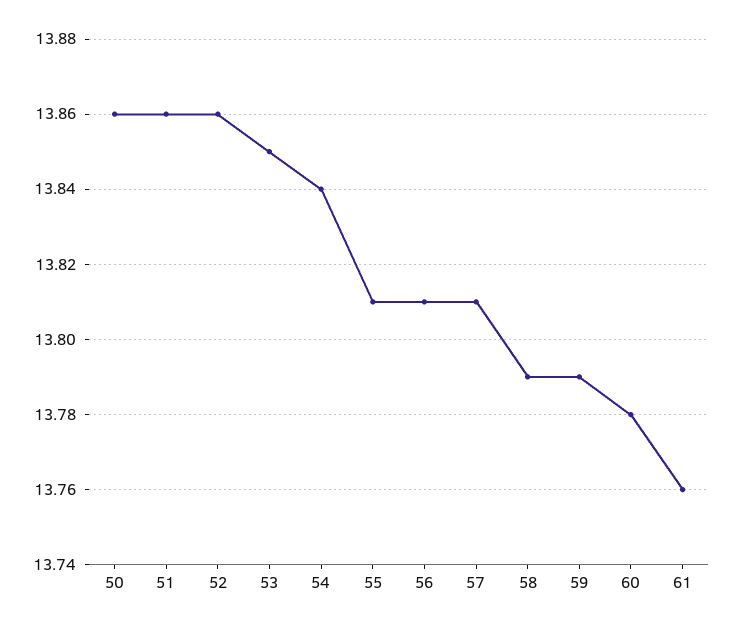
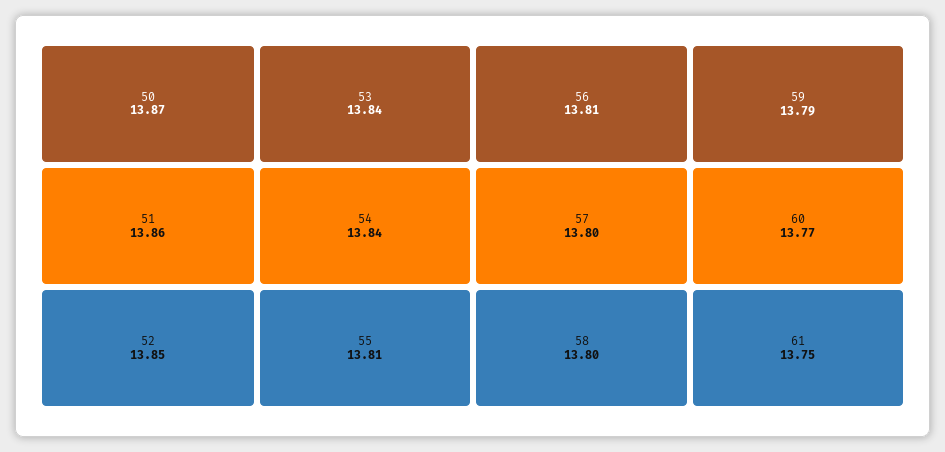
50: 13.86 -> 13.87
52: 13.86 -> 13.85
53: 13.85 -> 13.84
57: 13.81 -> 13.8
58: 13.79 -> 13.8
60: 13.78 -> 13.77
61: 13.76 -> 13.75

